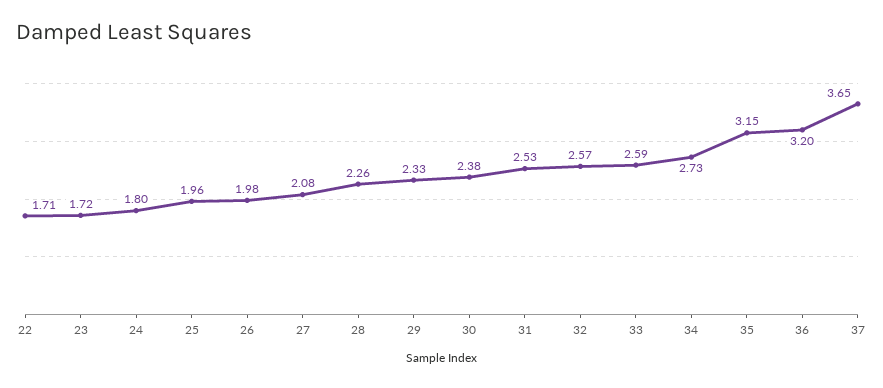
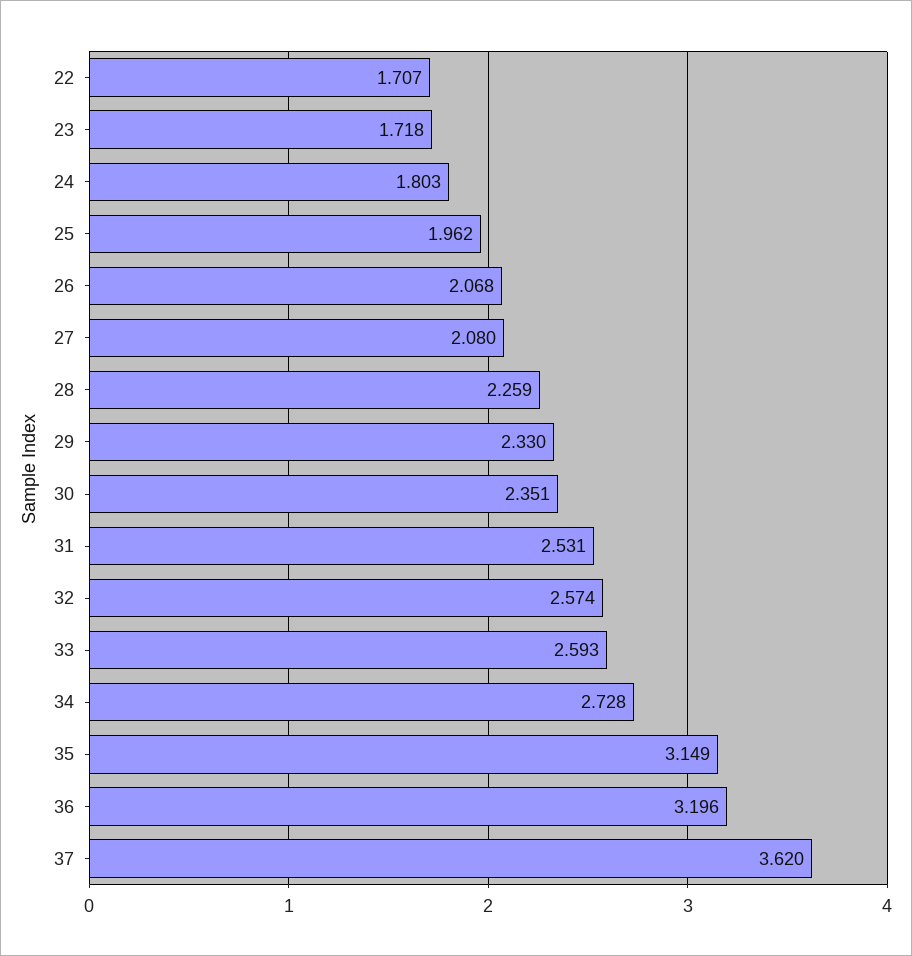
26: 1.98 -> 2.068
30: 2.38 -> 2.351
37: 3.65 -> 3.62

